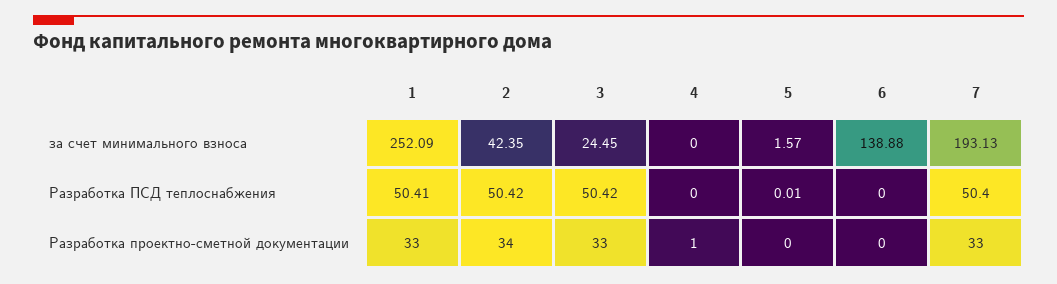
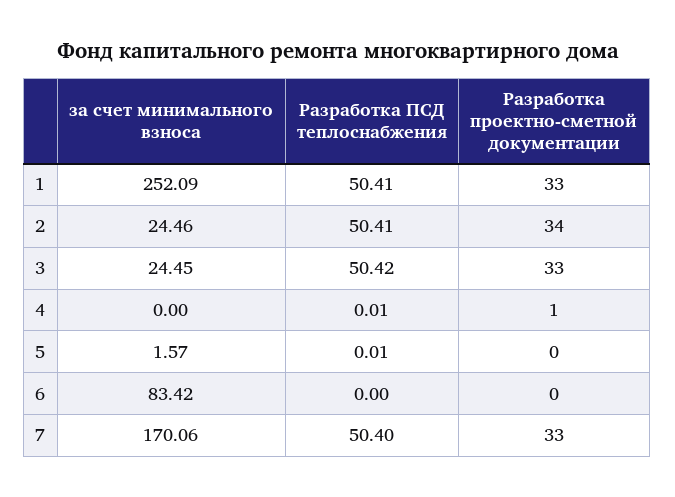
2, за счет минимального взноса: 42.35 -> 24.46
6, за счет минимального взноса: 138.88 -> 83.42
7, за счет минимального взноса: 193.13 -> 170.06
2, Разработка ПСД теплоснабжения: 50.42 -> 50.41
4, Разработка ПСД теплоснабжения: 0 -> 0.01

